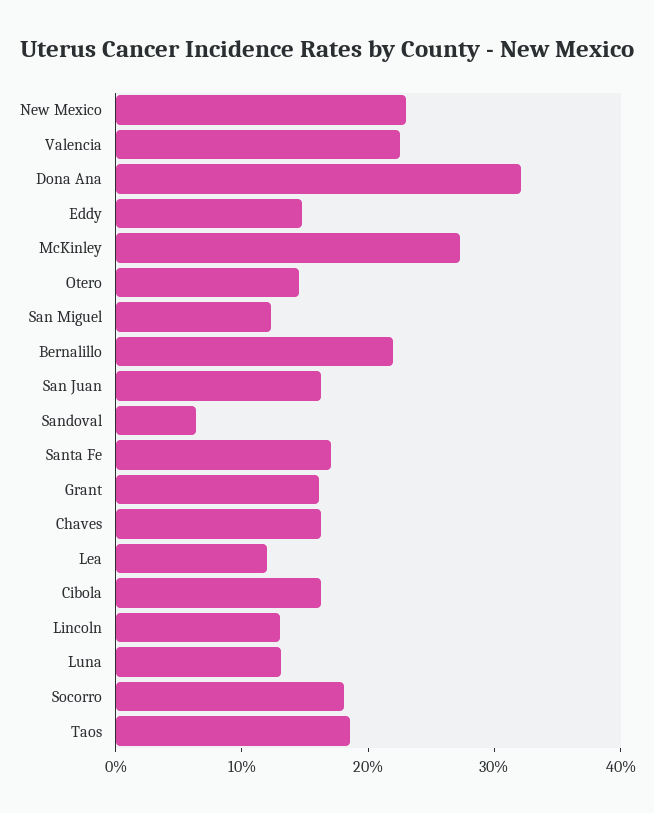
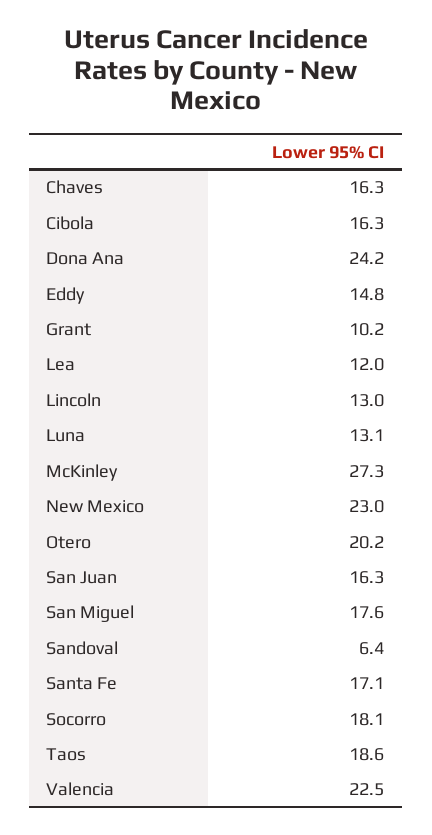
Dona Ana: 32 -> 24.2
Otero: 14 -> 20.2
San Miguel: 12 -> 17.6
Bernalillo: 22 -> none
Grant: 16 -> 10.2

